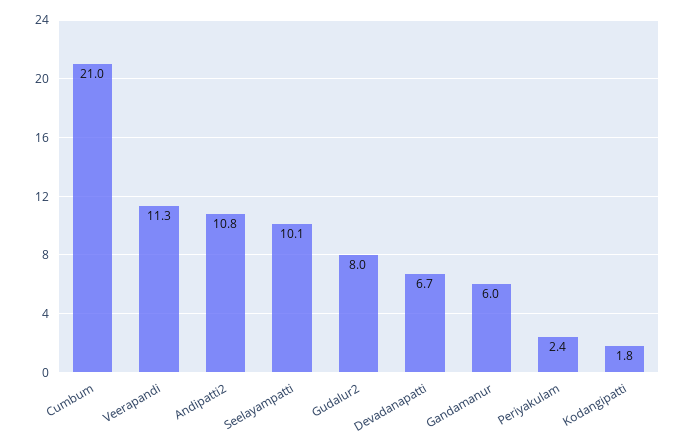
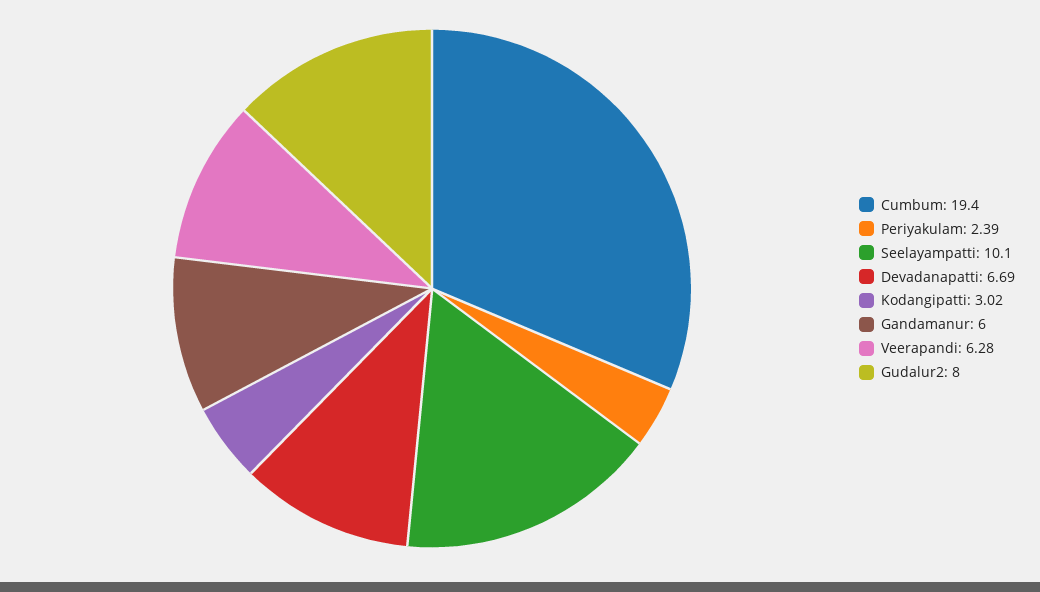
Cumbum: 21 -> 19.4
Veerapandi: 11.3 -> 6.28
Andipatti2: 10.8 -> none
Kodangipatti: 1.8 -> 3.02

